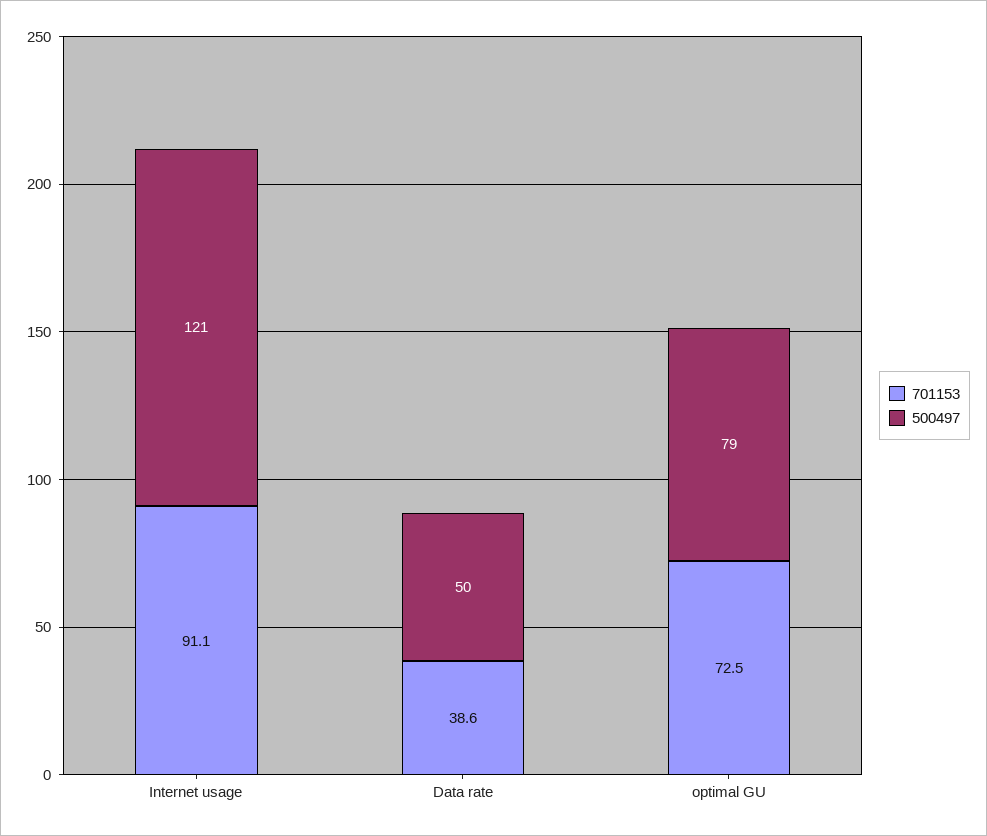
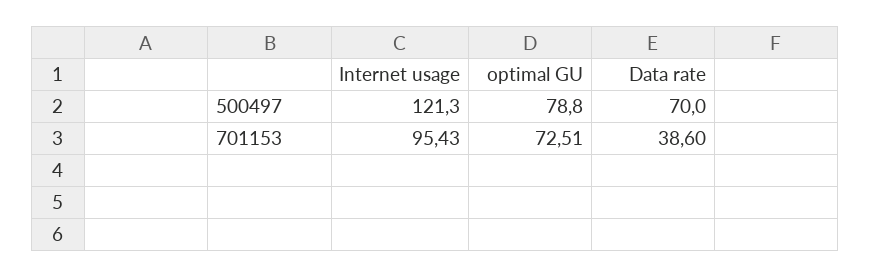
701153, Internet usage: 91.1 -> 95.43
500497, Data rate: 50 -> 70

